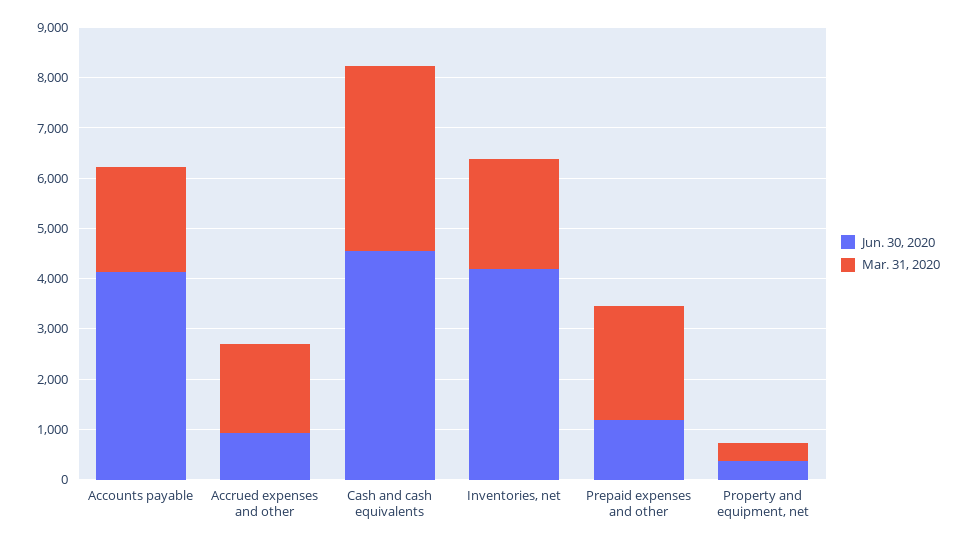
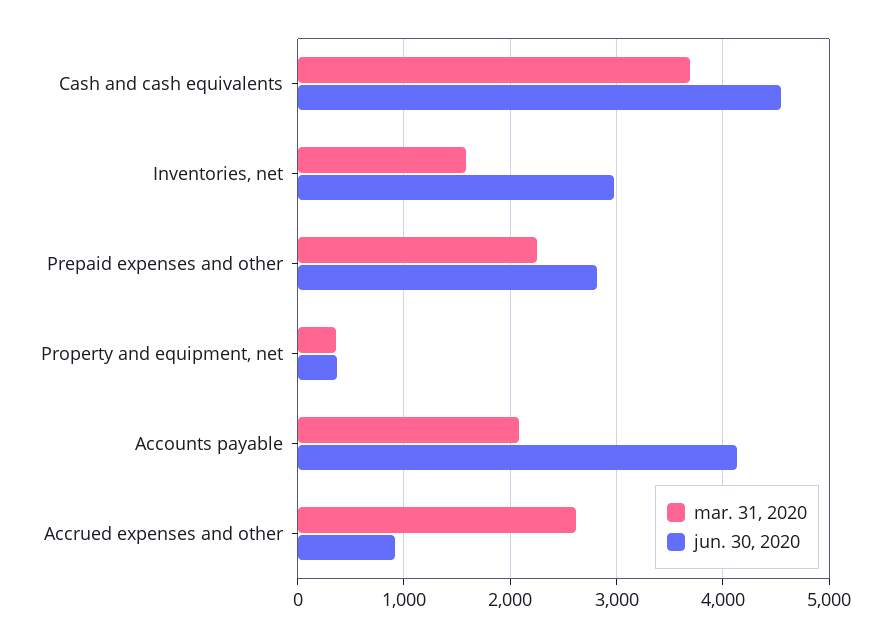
Mar. 31, 2020, Accrued expenses and other: 1800 -> 2600
Jun. 30, 2020, Inventories, net: 4200 -> 3000
Mar. 31, 2020, Inventories, net: 2200 -> 1600
Jun. 30, 2020, Prepaid expenses and other: 1200 -> 2800

